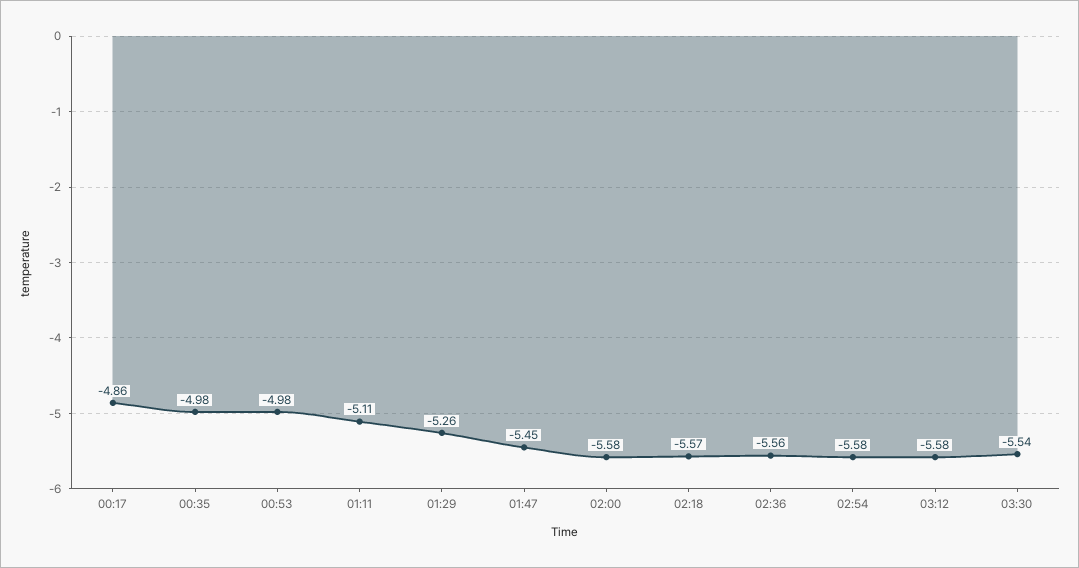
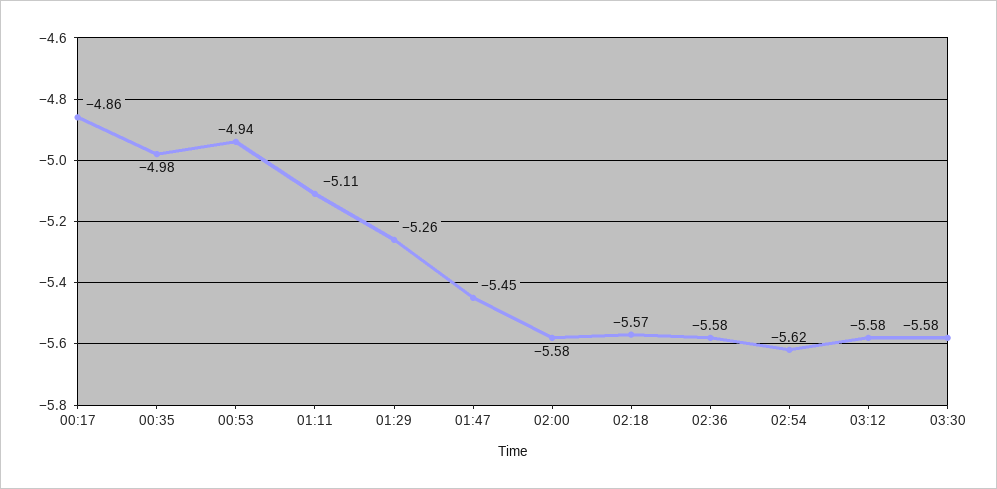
00:53: -4.98 -> -4.94
02:36: -5.56 -> -5.58
02:54: -5.58 -> -5.62
03:30: -5.54 -> -5.58

